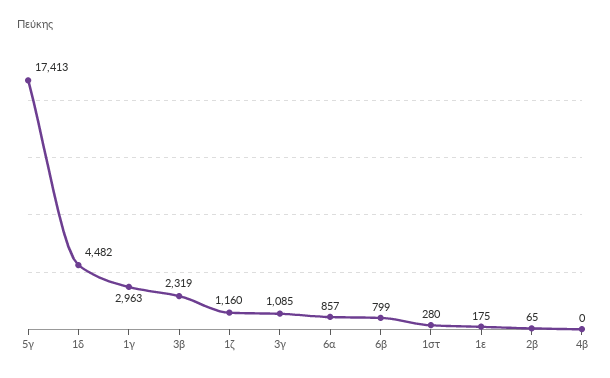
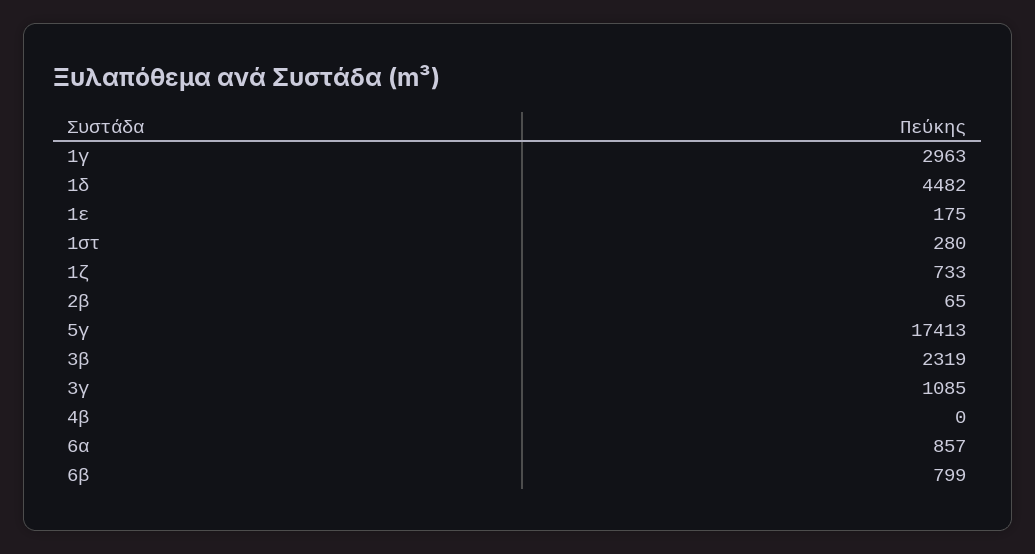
1ζ: 1160 -> 733

